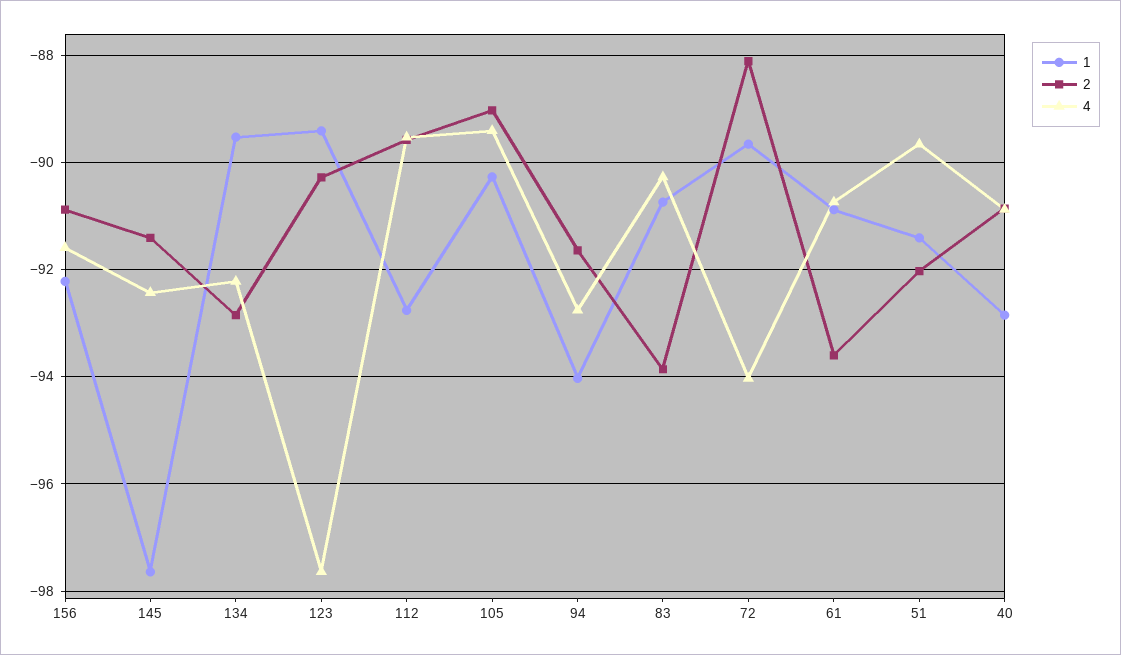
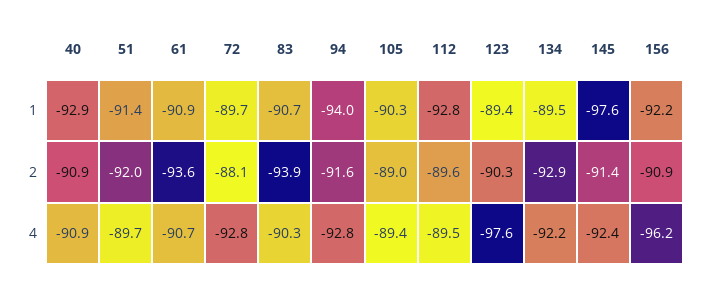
4, 156: -91.6 -> -96.2
4, 72: -94 -> -92.8

